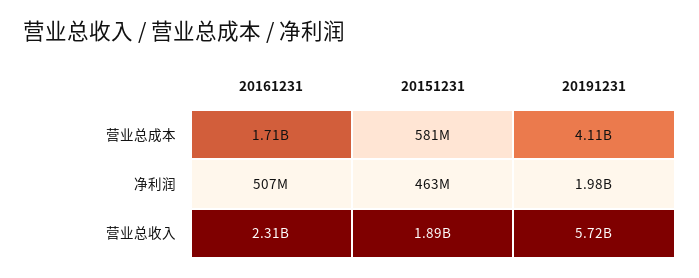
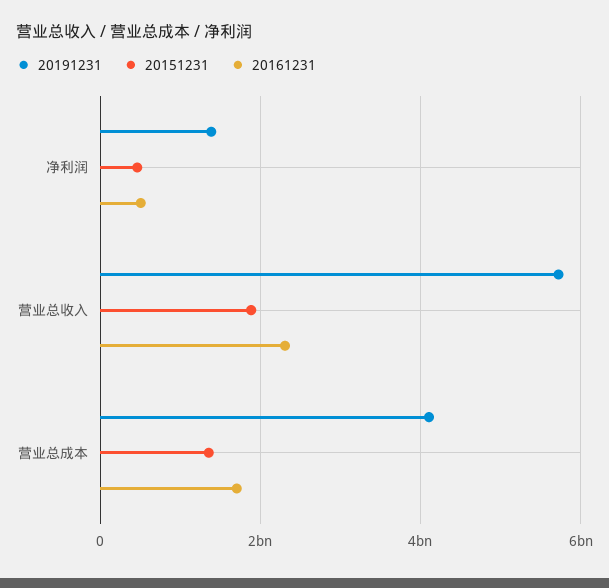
20151231, 营业总成本: 581000000 -> 1400000000
20191231, 净利润: 1980000000 -> 1400000000

